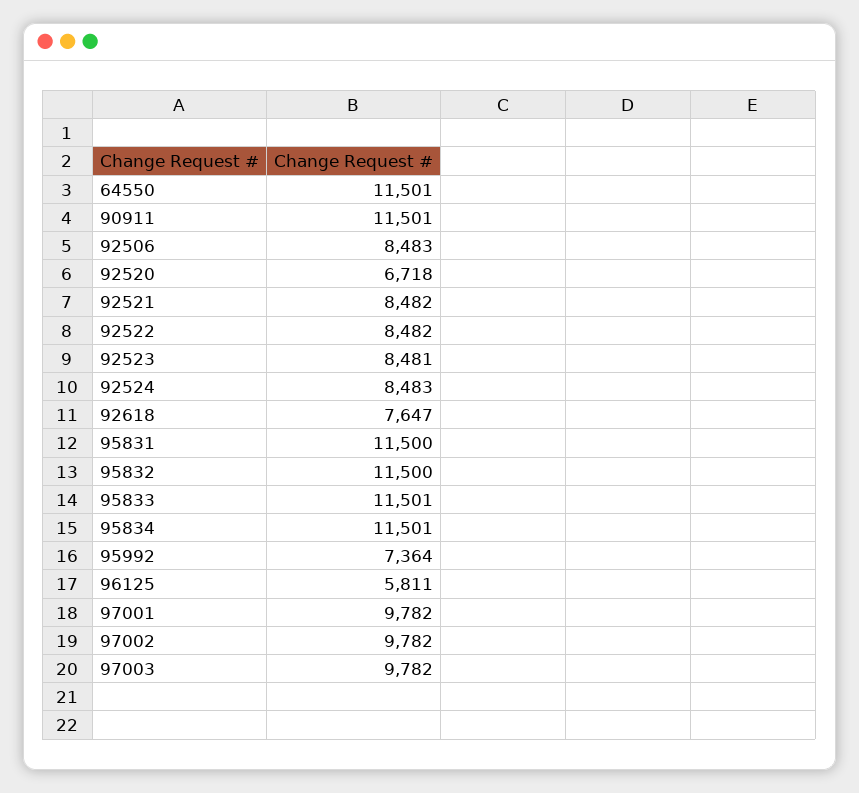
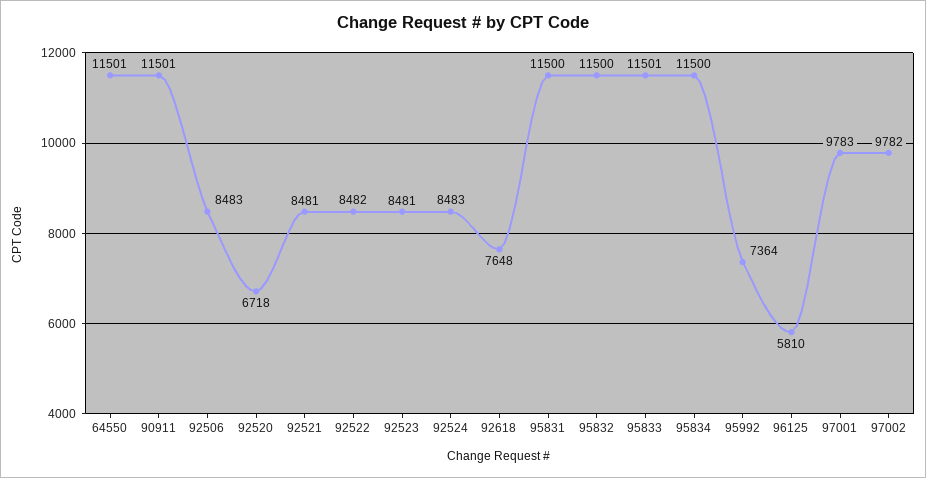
92521: 8482 -> 8481
92618: 7647 -> 7648
95834: 11501 -> 11500
96125: 5811 -> 5810
97001: 9782 -> 9783
97003: 9782 -> none

